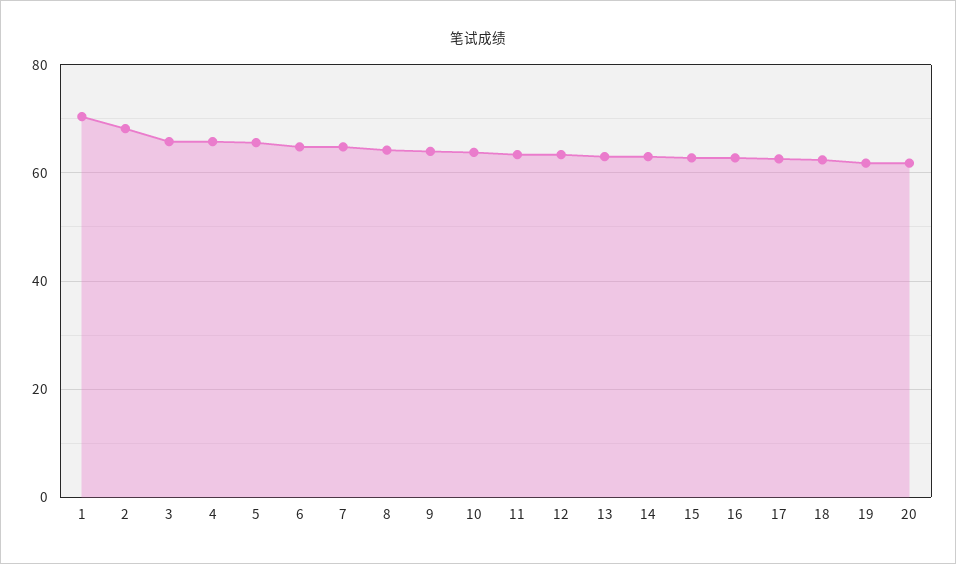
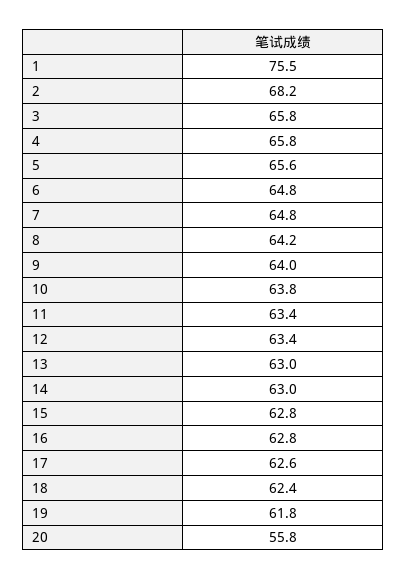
1: 70 -> 75.5
20: 62 -> 55.8

